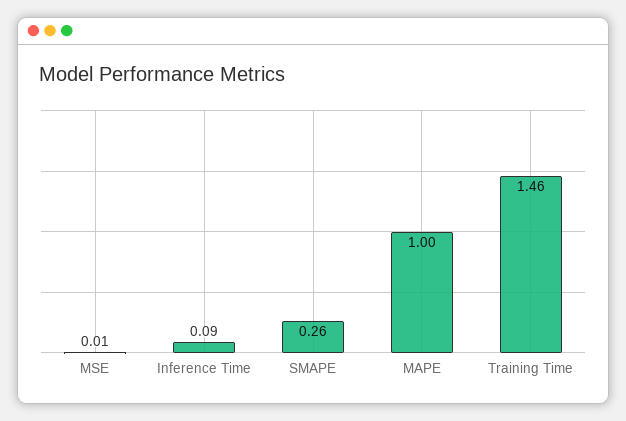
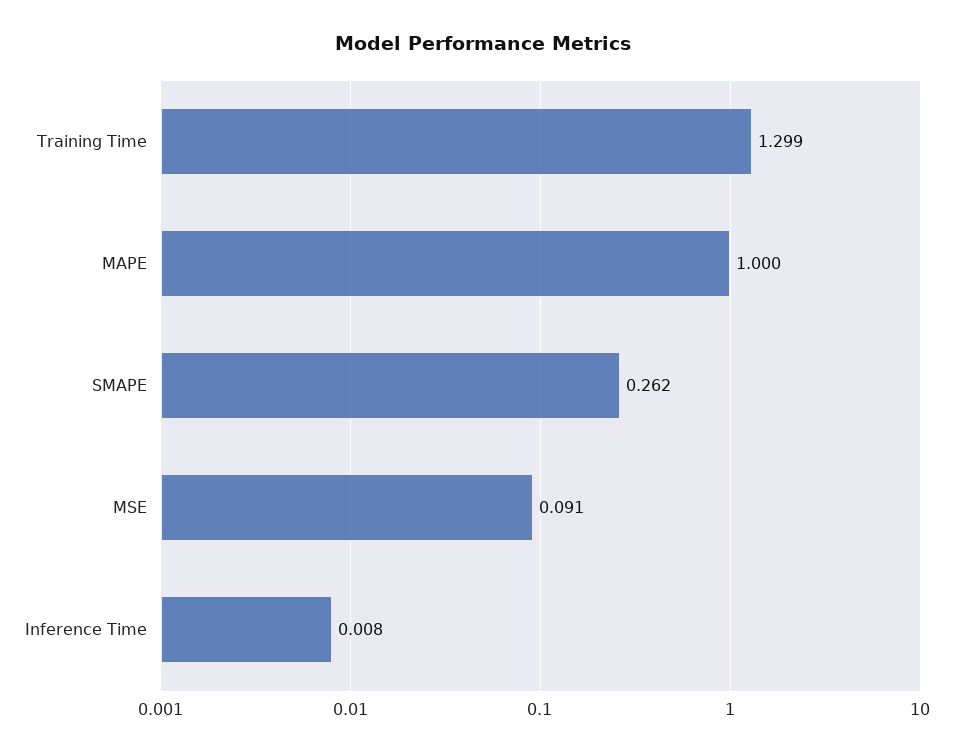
MSE: 0.01 -> 0.091
Inference Time: 0.09 -> 0.008
Training Time: 1.46 -> 1.299

